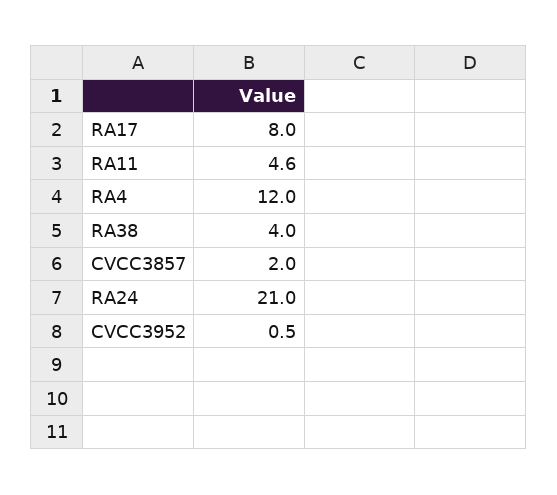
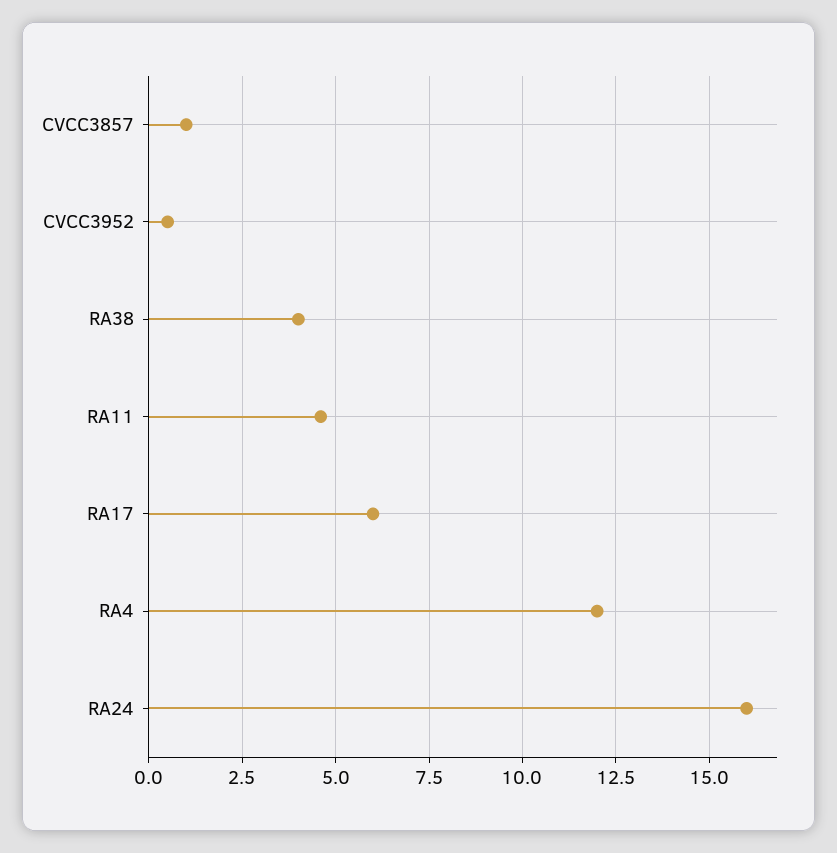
RA17: 8 -> 6
CVCC3857: 2 -> 1
RA24: 21 -> 16

